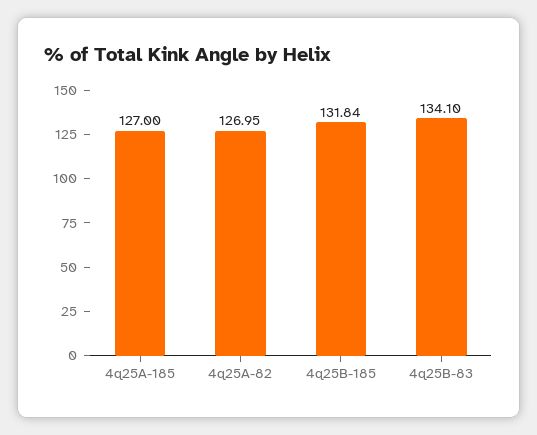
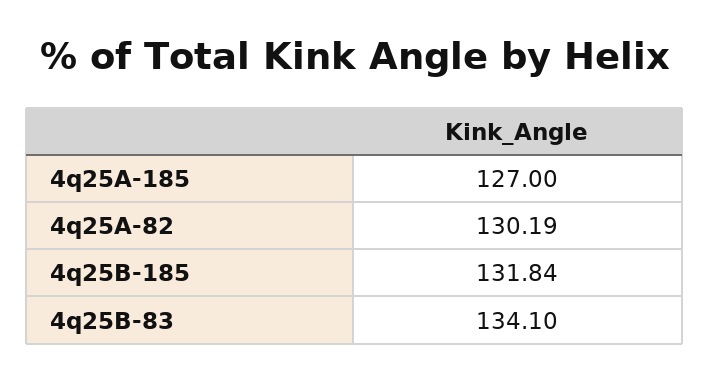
4q25A-82: 126.95 -> 130.19

